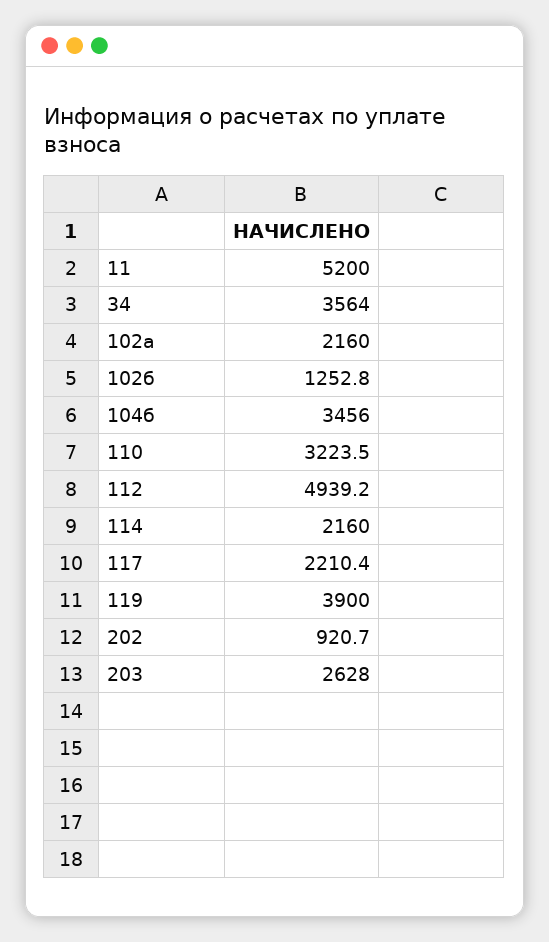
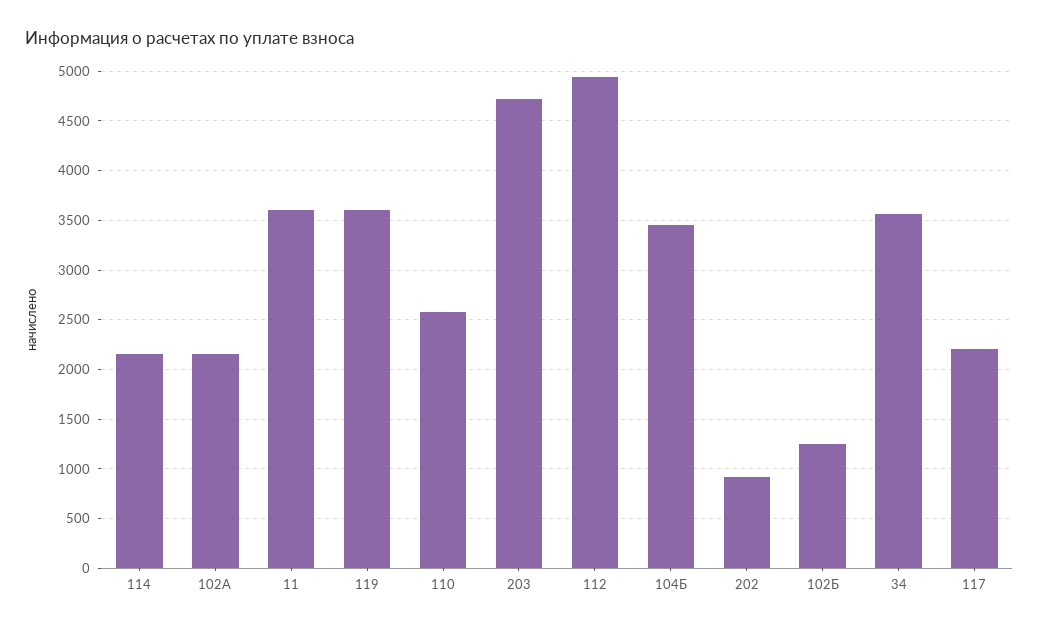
11: 5200 -> 3600
110: 3223.5 -> 2600
119: 3900 -> 3600
203: 2628 -> 4700

